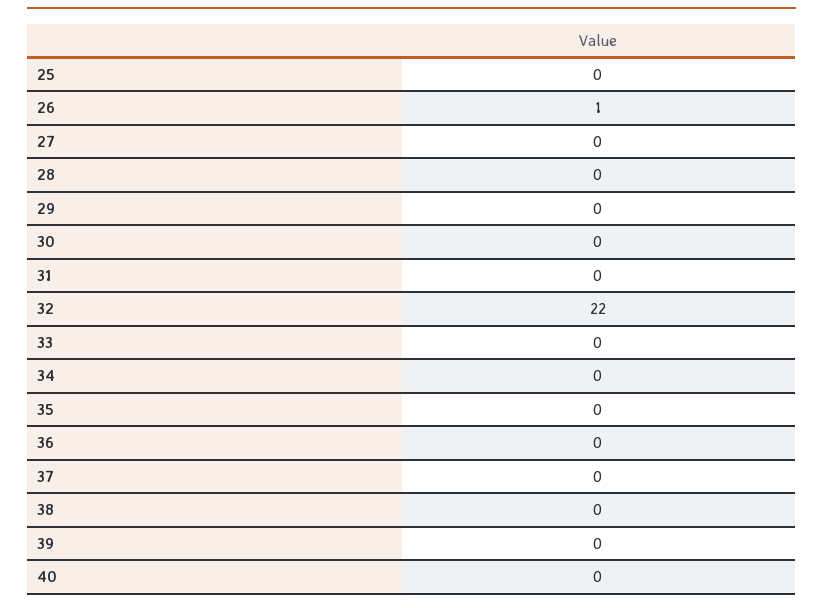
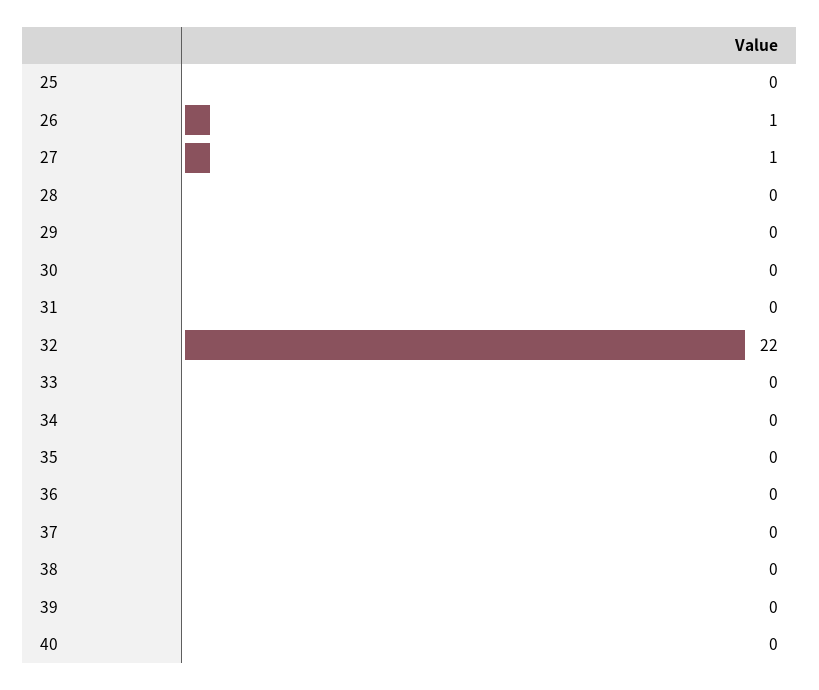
27: 0 -> 1

